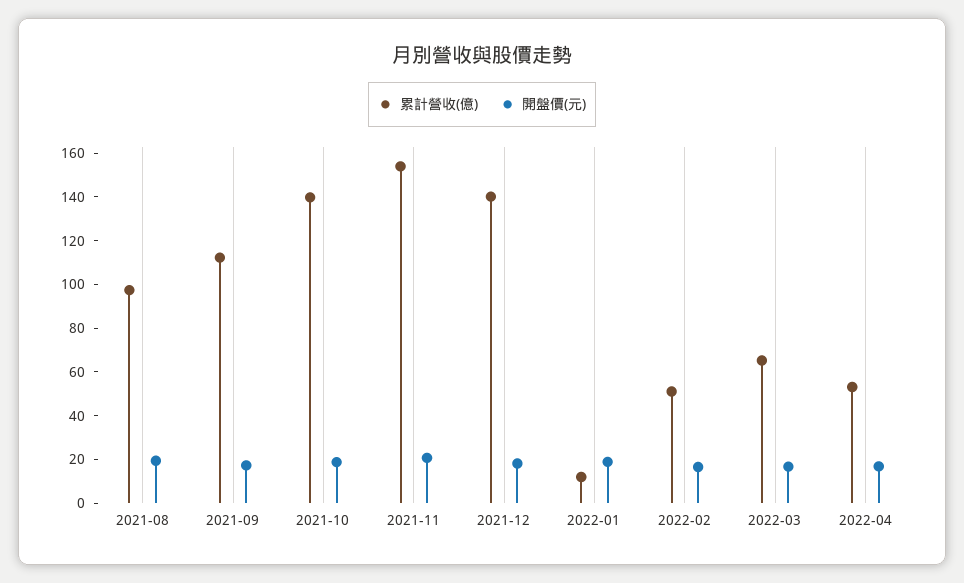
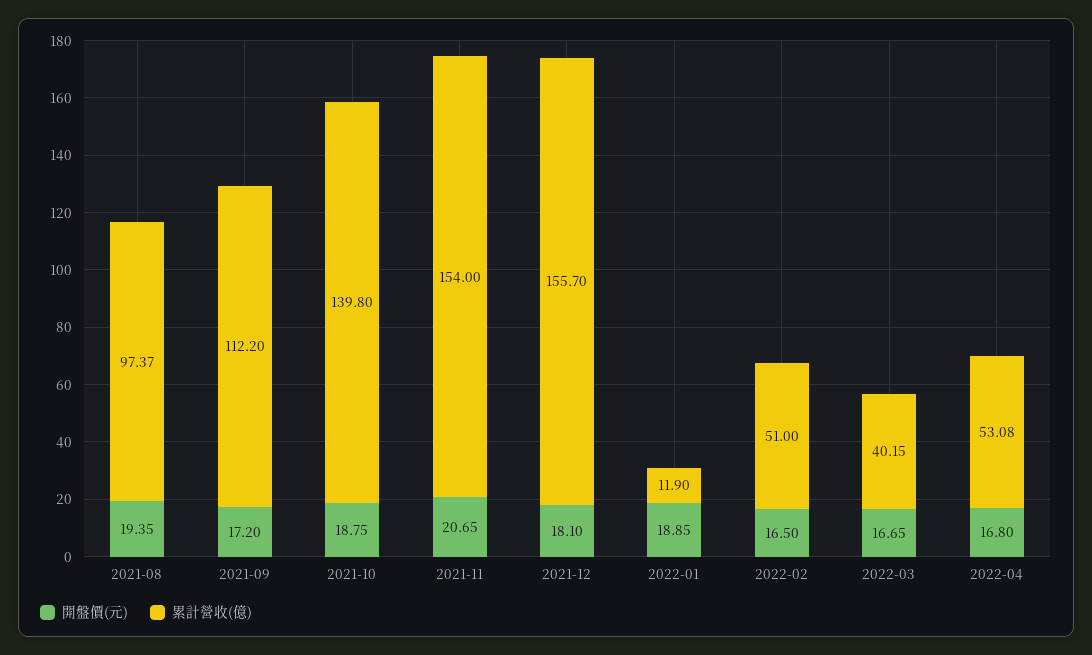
累計營收(億), 2021-12: 140 -> 155.7
累計營收(億), 2022-03: 65 -> 40.15

